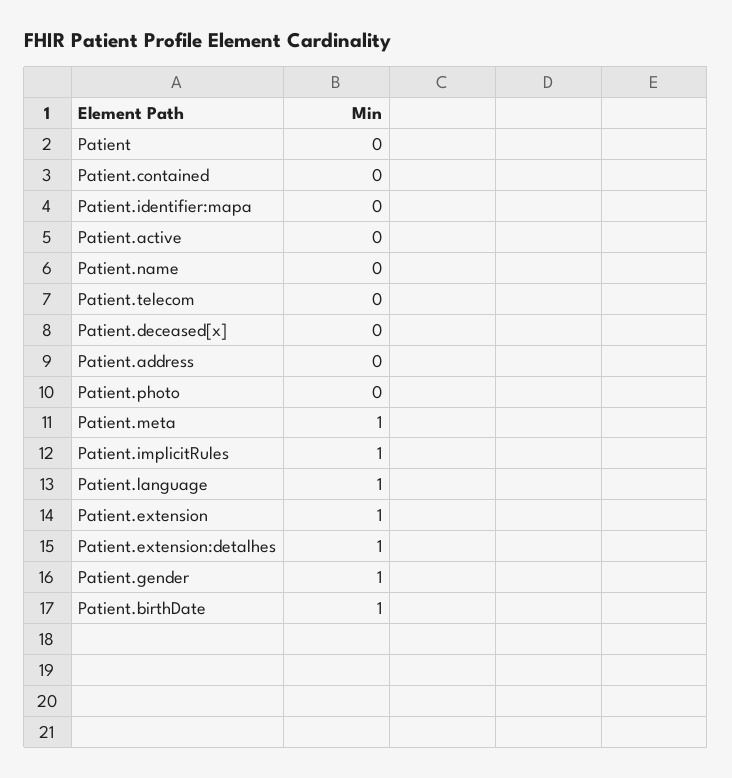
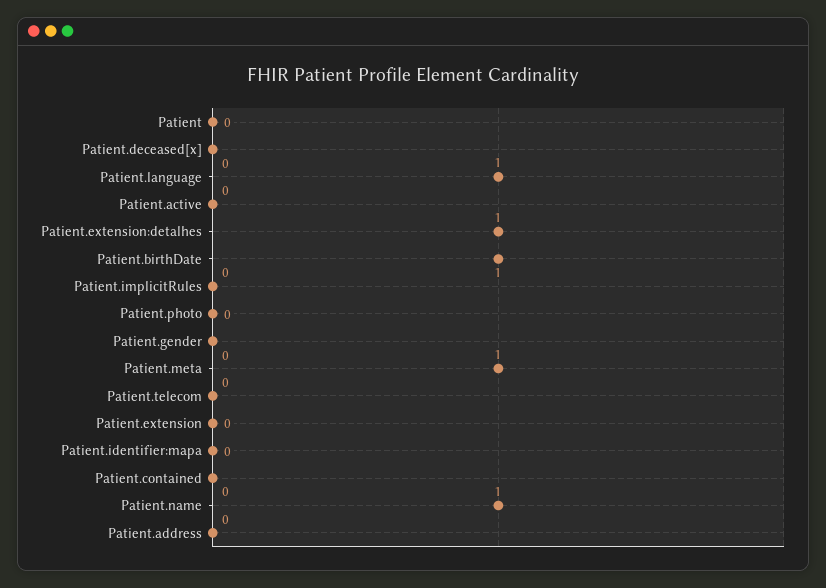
Patient.name: 0 -> 1
Patient.implicitRules: 1 -> 0
Patient.extension: 1 -> 0
Patient.gender: 1 -> 0

